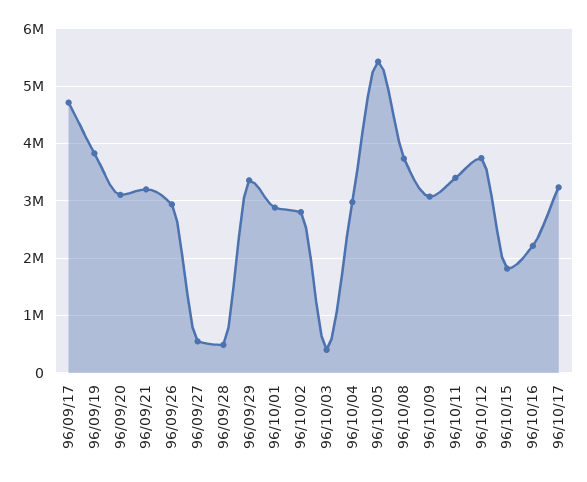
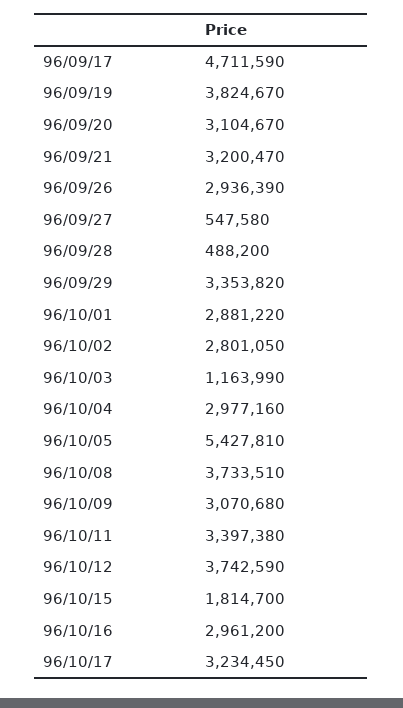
96/10/03: 400000 -> 1163990
96/10/16: 2200000 -> 2961200

